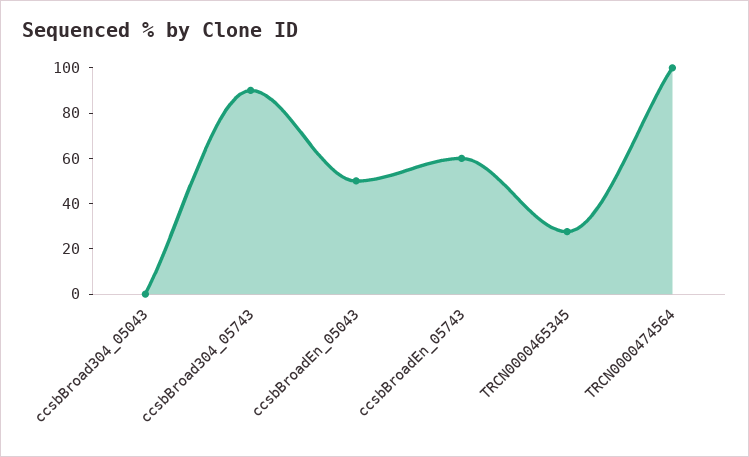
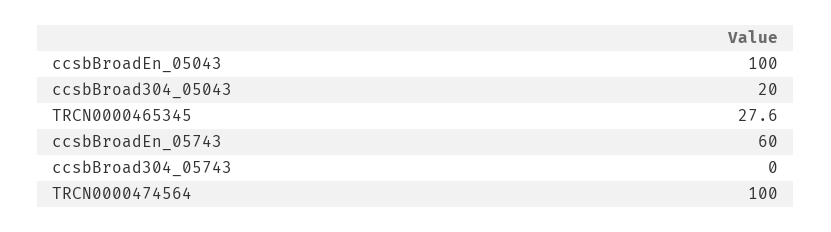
ccsbBroad304_05043: 0 -> 20
ccsbBroad304_05743: 90 -> 0
ccsbBroadEn_05043: 50 -> 100

